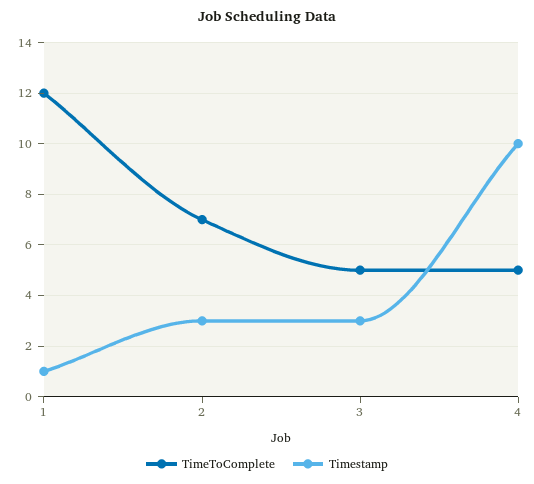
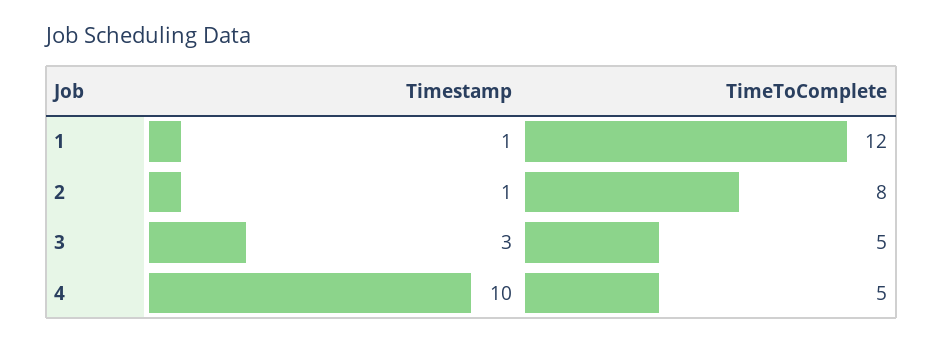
TimeToComplete, 2: 7 -> 8
Timestamp, 2: 3 -> 1

